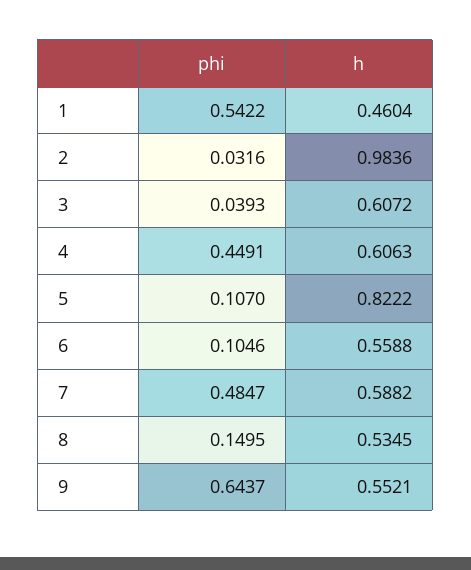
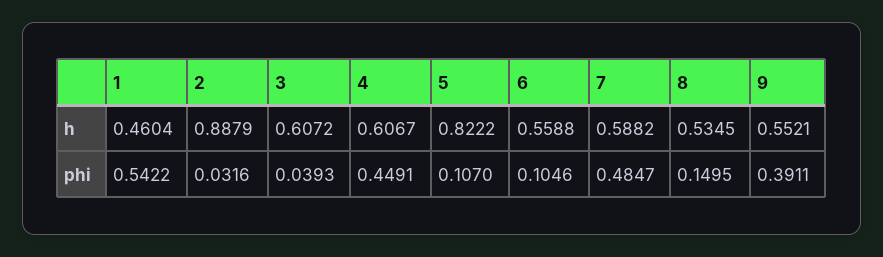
h, 2: 0.9836 -> 0.8879
h, 4: 0.6063 -> 0.6067
phi, 9: 0.6437 -> 0.3911

